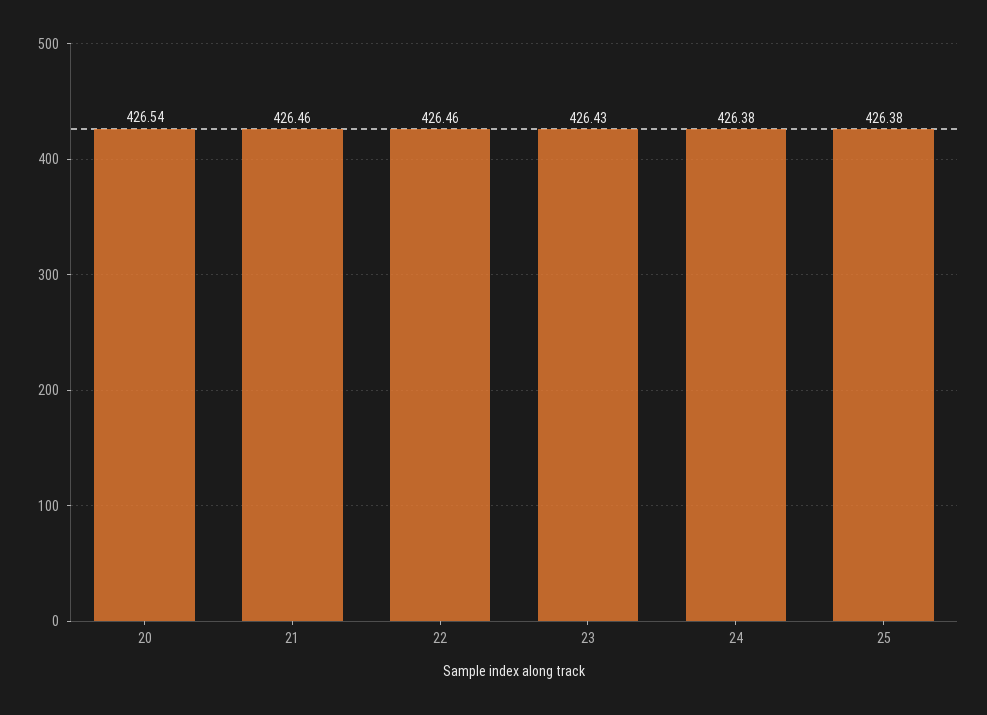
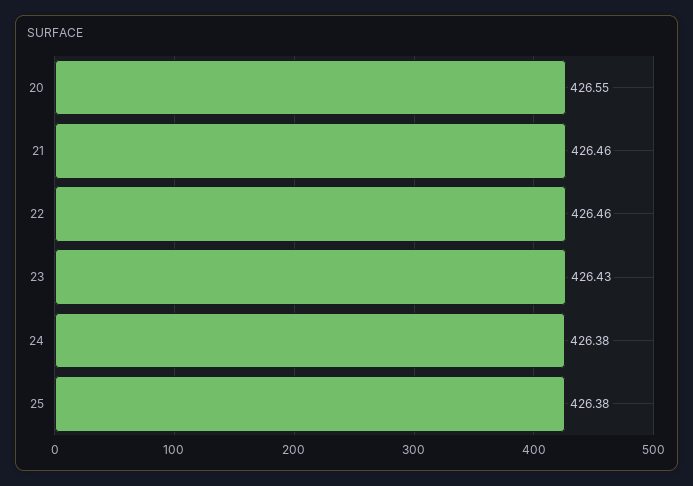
20: 426.54 -> 426.55

